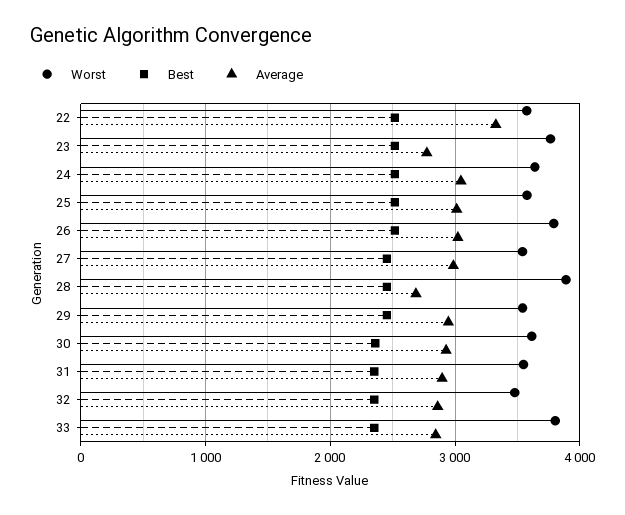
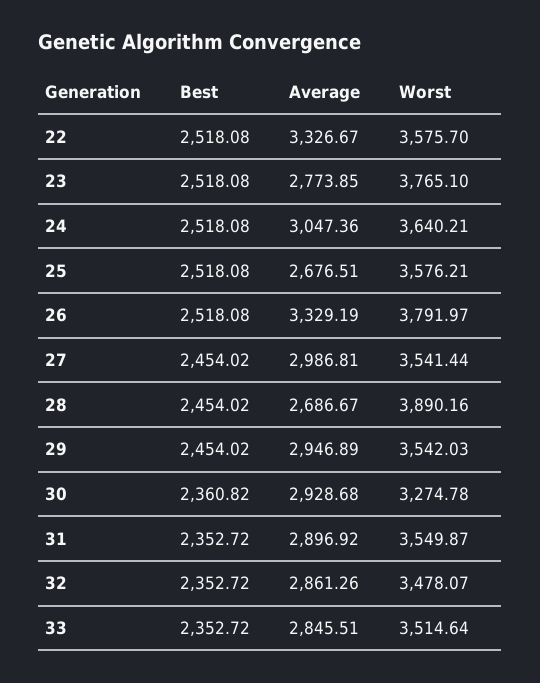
Average, 25: 3000 -> 2676.51
Average, 26: 3000 -> 3329.19
Worst, 30: 3600 -> 3274.78
Worst, 33: 3800 -> 3514.64

